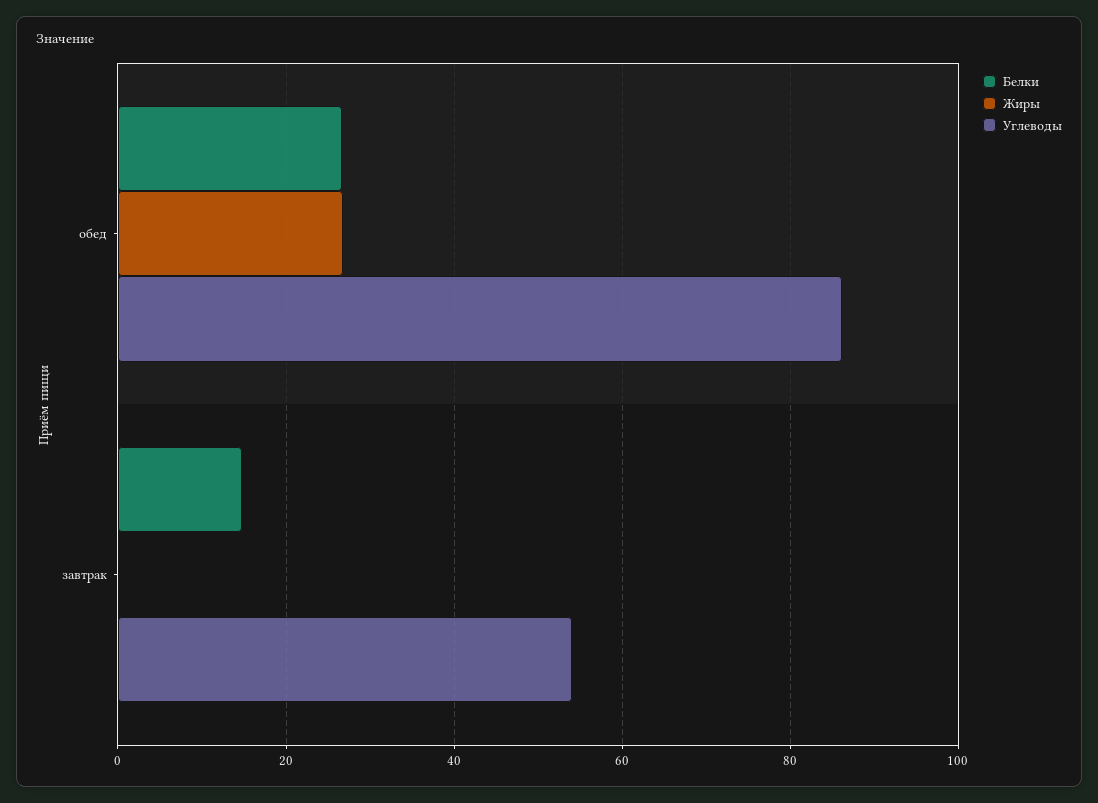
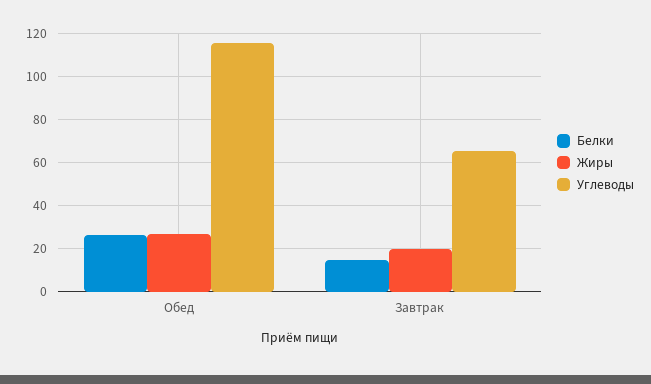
Углеводы, обед: 86 -> 115
Жиры, завтрак: 0 -> 20
Углеводы, завтрак: 54 -> 65

